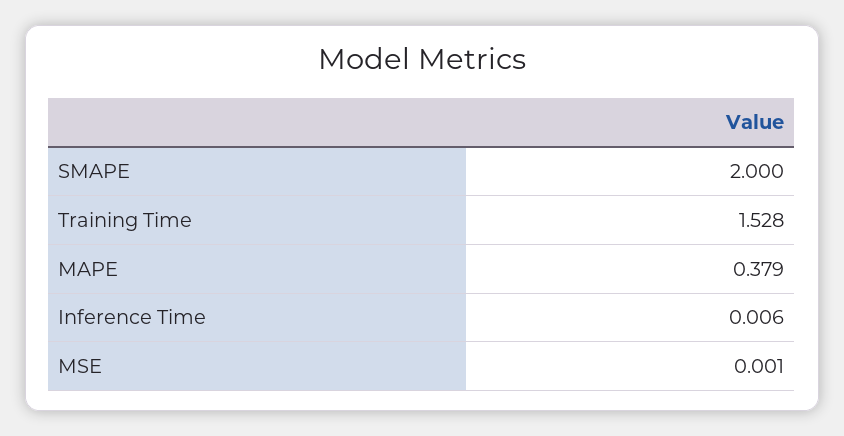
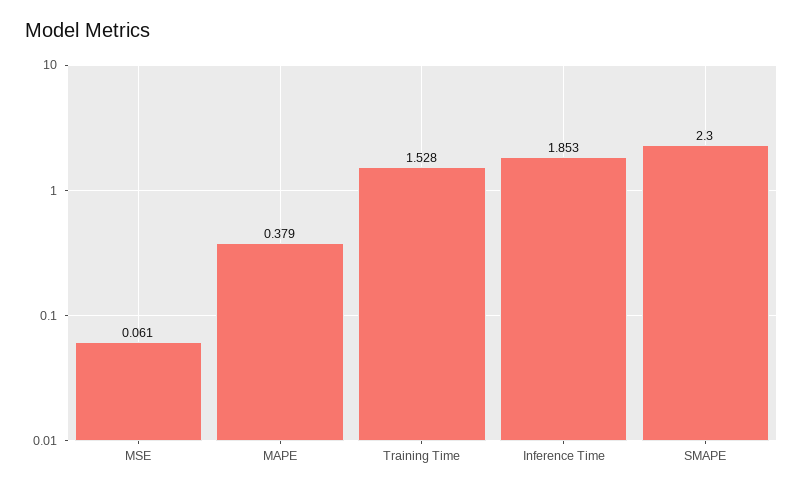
SMAPE: 2 -> 2.3
Inference Time: 0.006 -> 1.853
MSE: 0.001 -> 0.061

